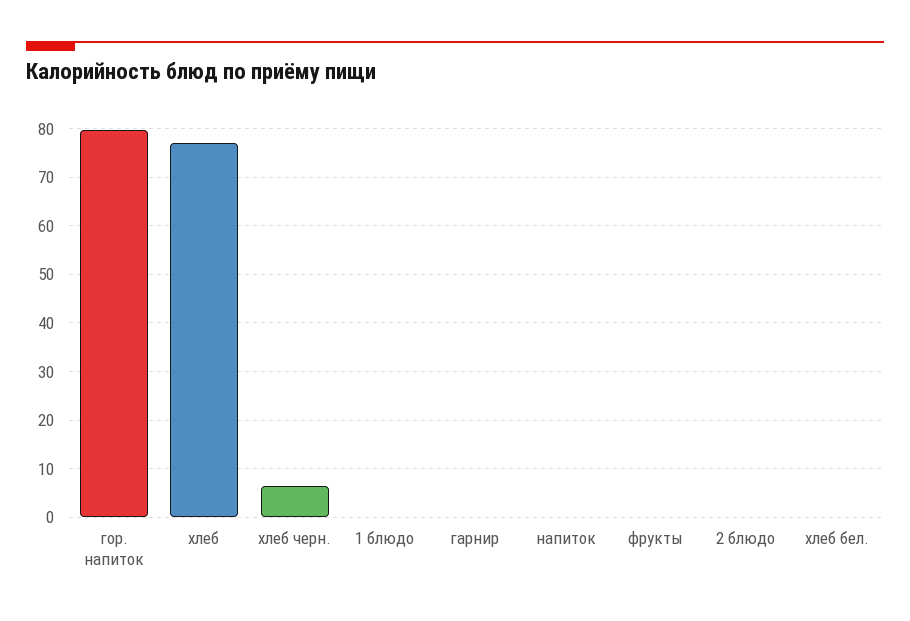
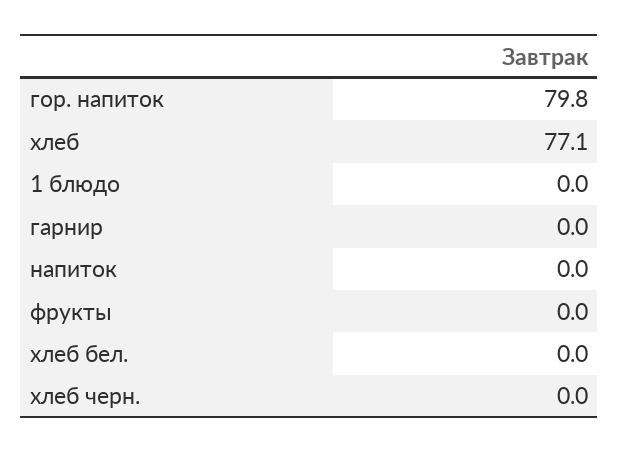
хлеб черн.: 6 -> 0
2 блюдо: 0 -> none

